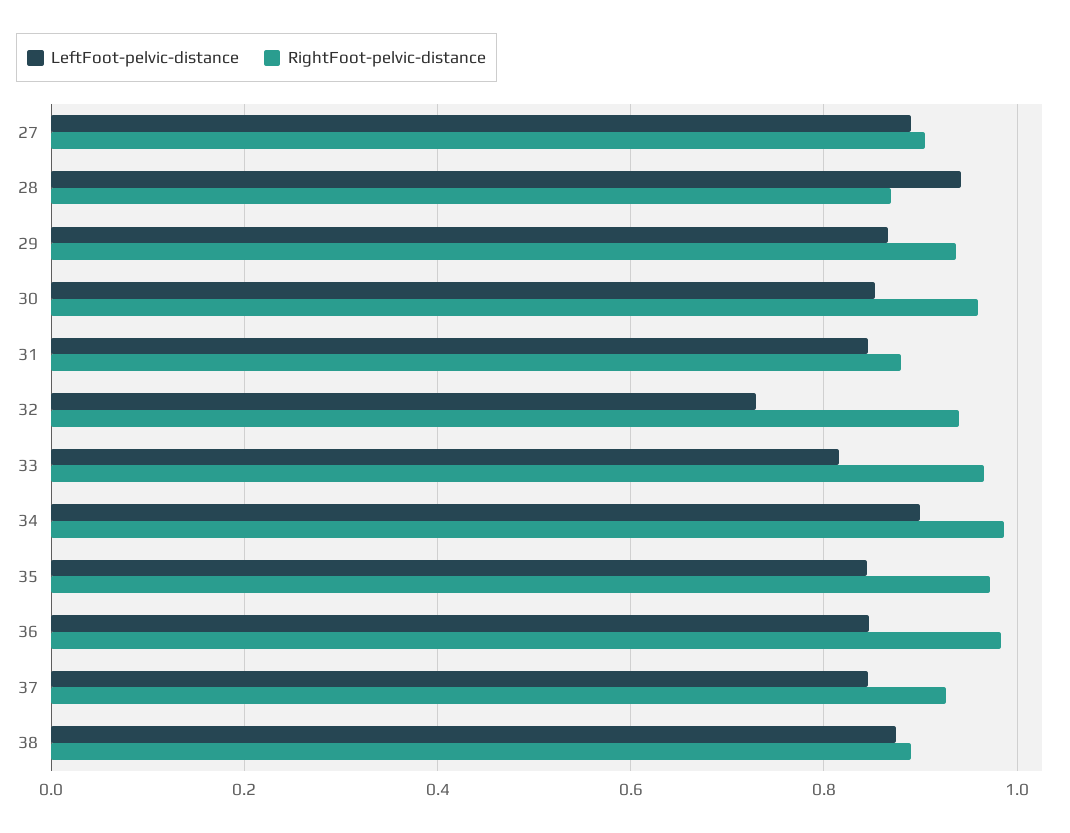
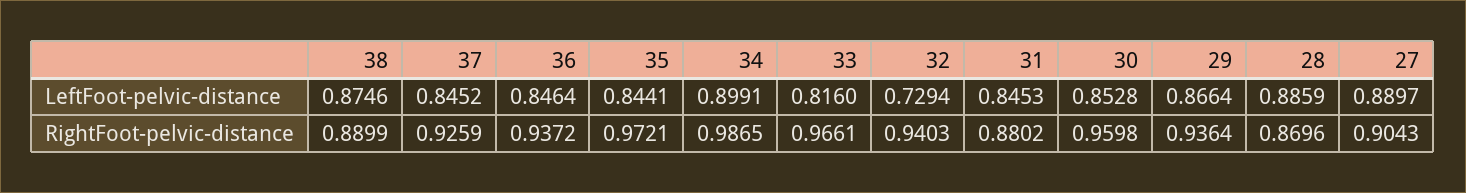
LeftFoot-pelvic-distance, 28: 0.94 -> 0.8859
RightFoot-pelvic-distance, 36: 0.98 -> 0.9372

